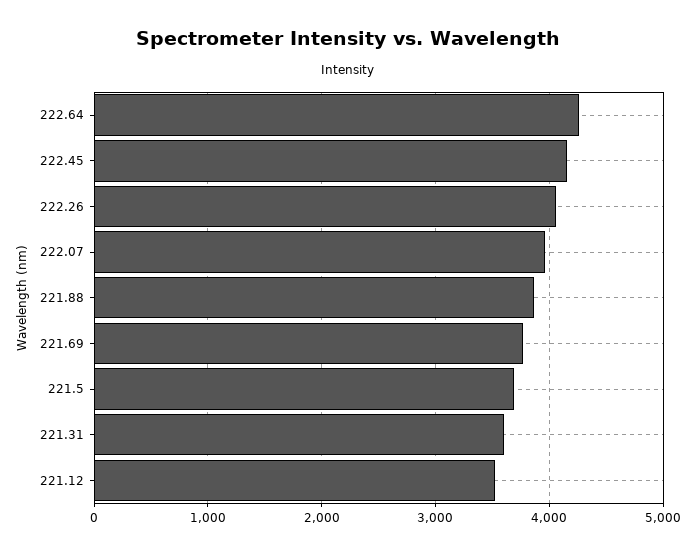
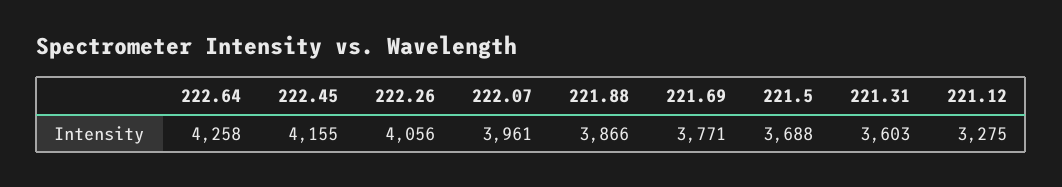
221.12: 3500 -> 3275

